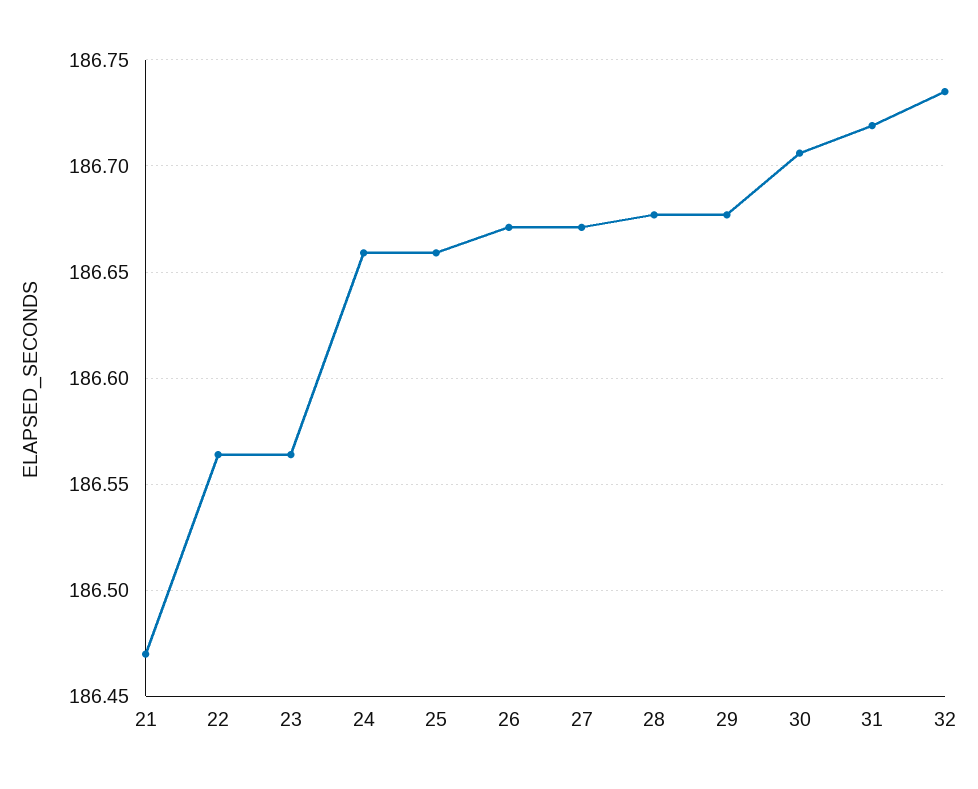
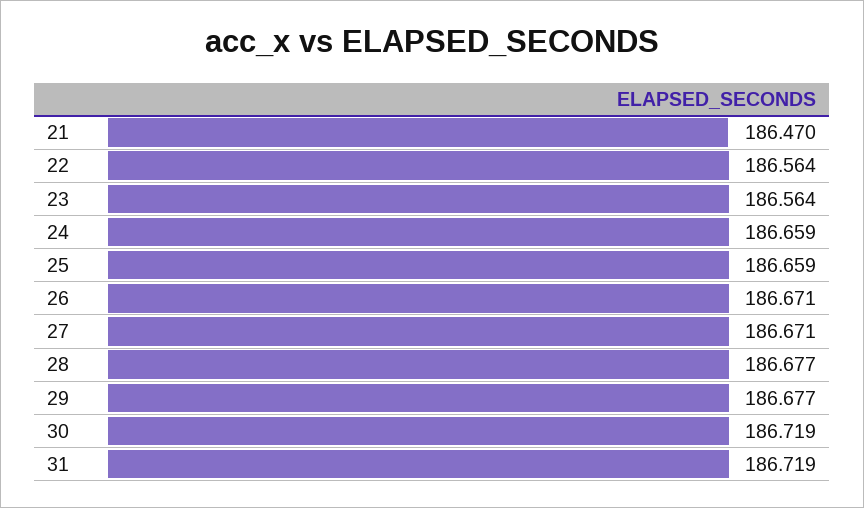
30: 186.705 -> 186.719
32: 186.735 -> none

